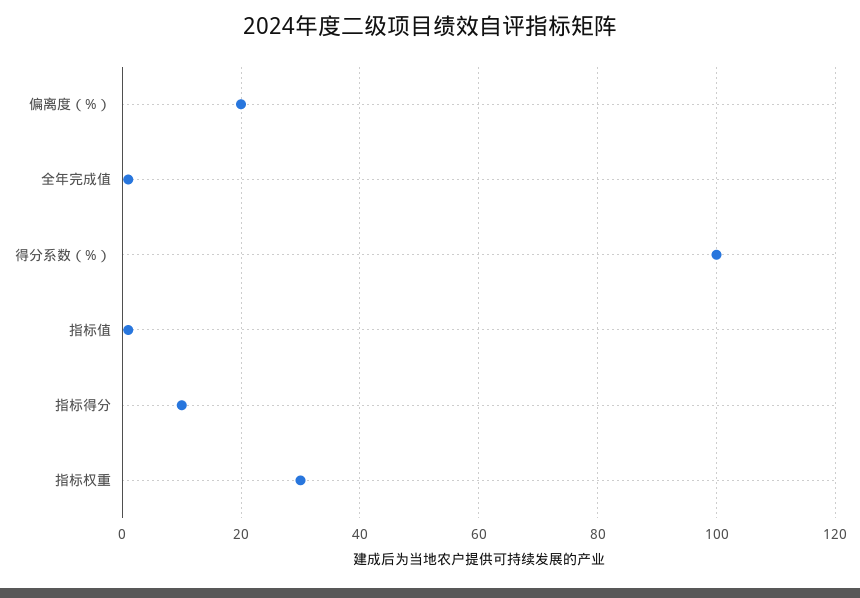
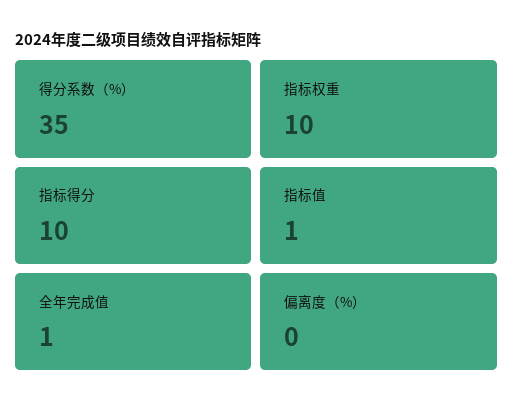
偏离度（%）: 20 -> 0
得分系数（%）: 100 -> 35
指标权重: 30 -> 10

